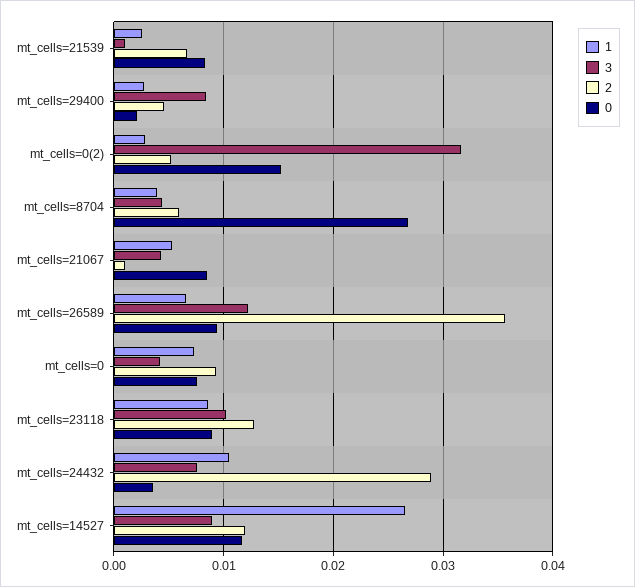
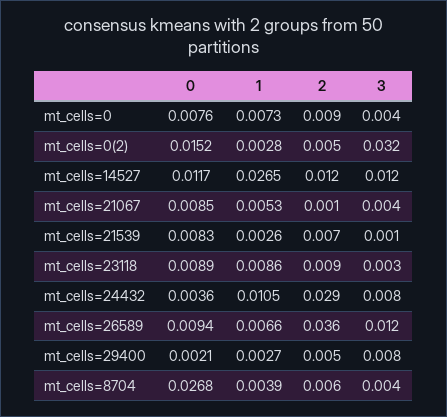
3, mt_cells=23118: 0.01 -> 0.003
2, mt_cells=23118: 0.013 -> 0.009
3, mt_cells=14527: 0.009 -> 0.012

